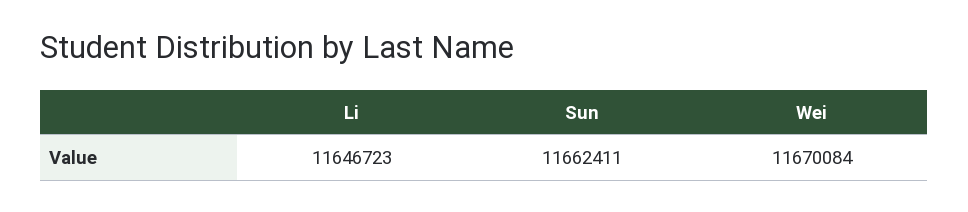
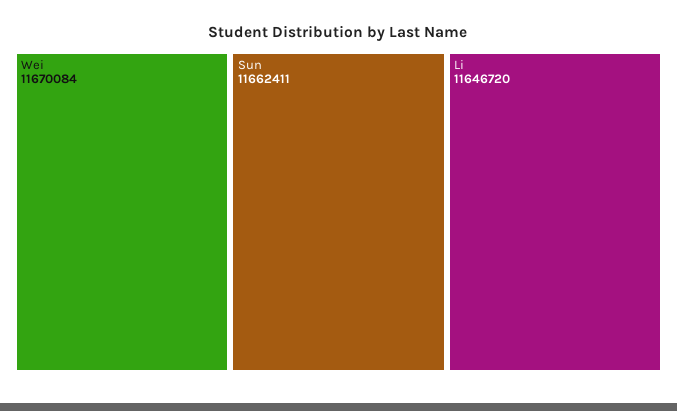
Li: 11646723 -> 11646720

